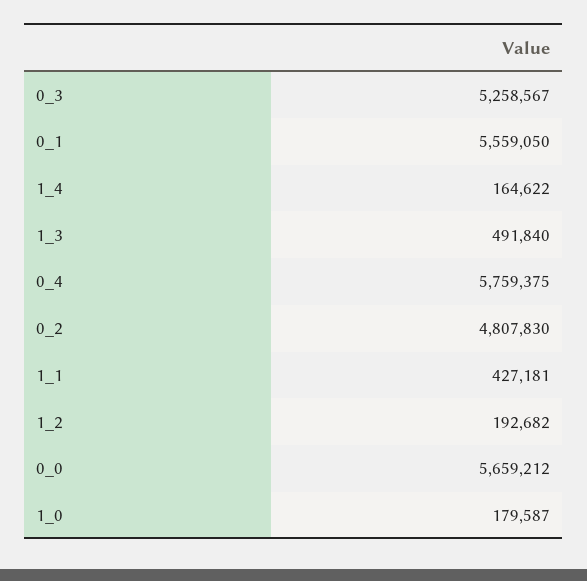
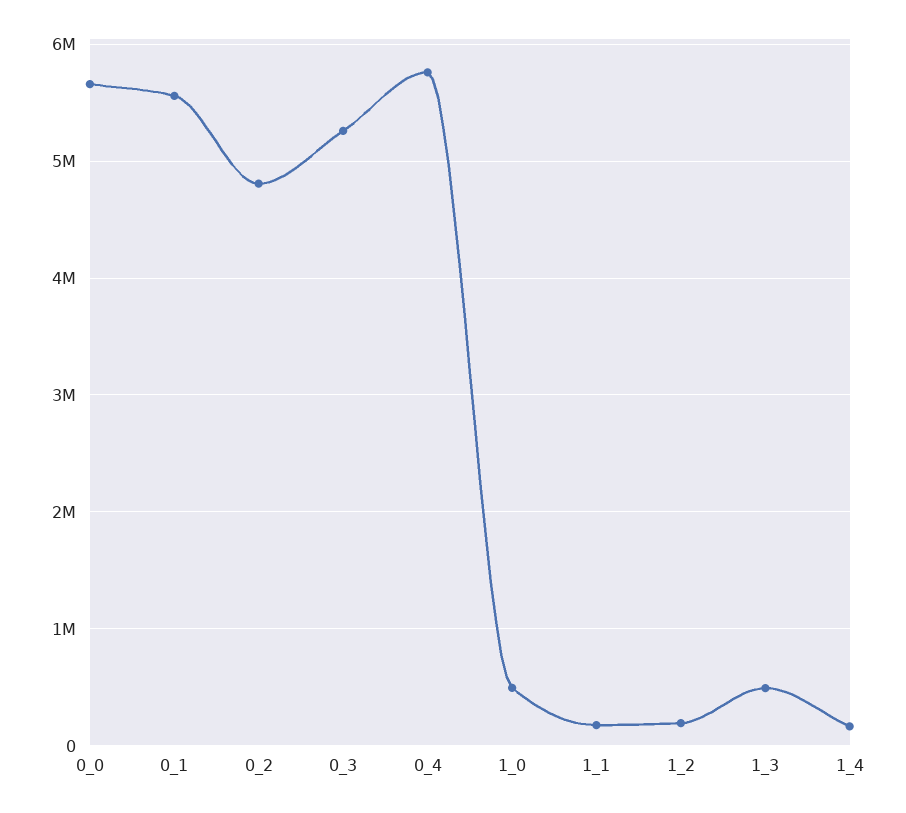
1_1: 427181 -> 200000
1_0: 179587 -> 500000

